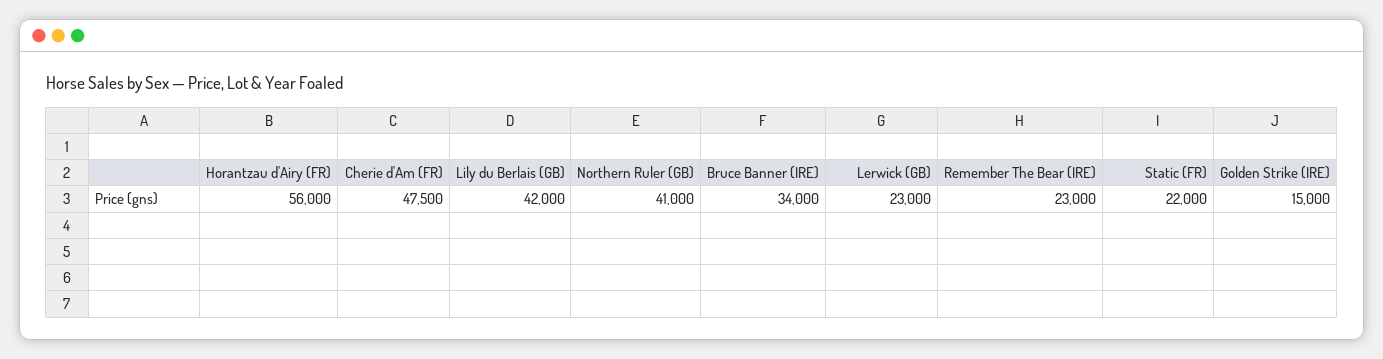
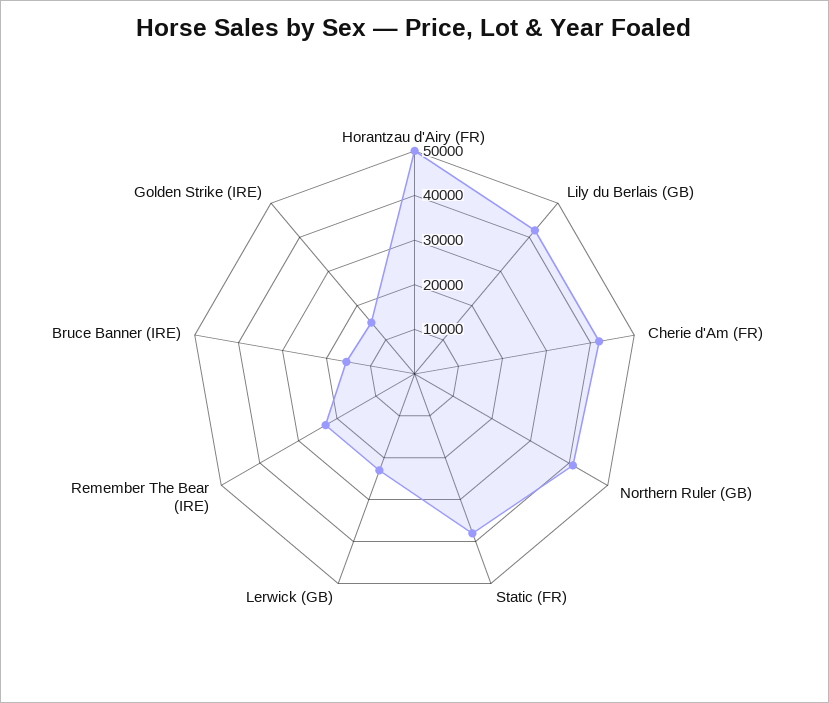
Horantzau d'Airy (FR): 56000 -> 50000
Cherie d'Am (FR): 47500 -> 42000
Bruce Banner (IRE): 34000 -> 16000
Static (FR): 22000 -> 38000

